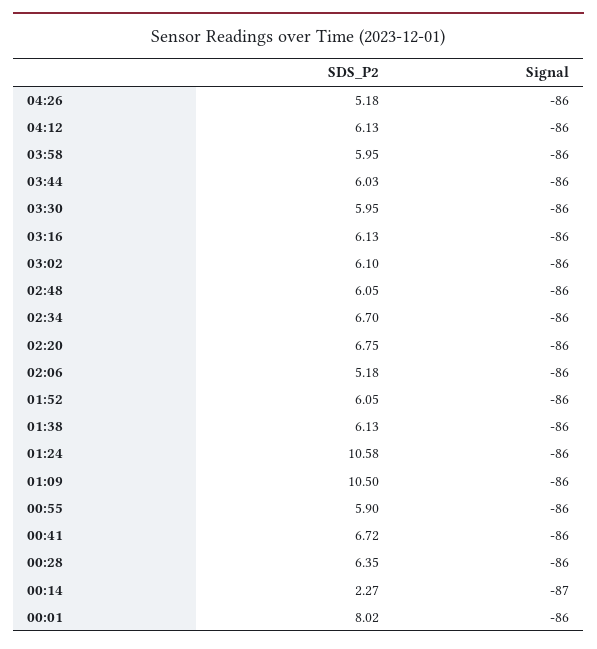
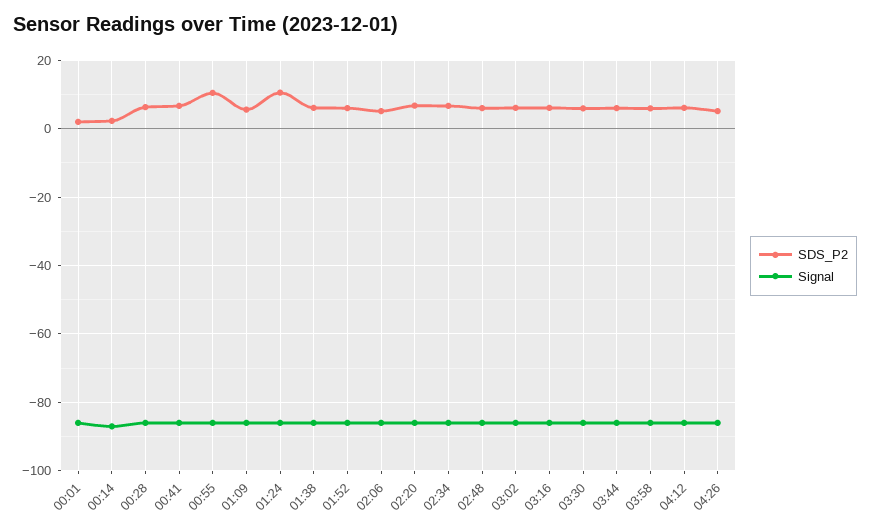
SDS_P2, 01:09: 10.5 -> 6
SDS_P2, 00:55: 5.9 -> 10
SDS_P2, 00:01: 8.02 -> 2

